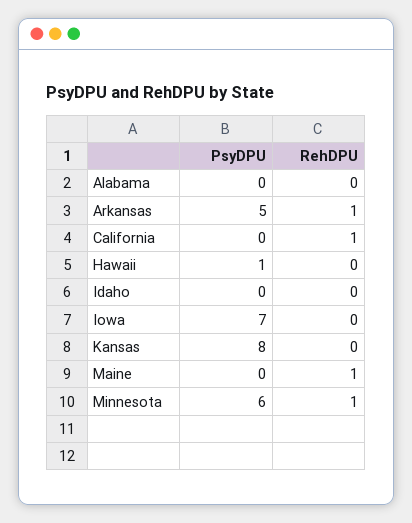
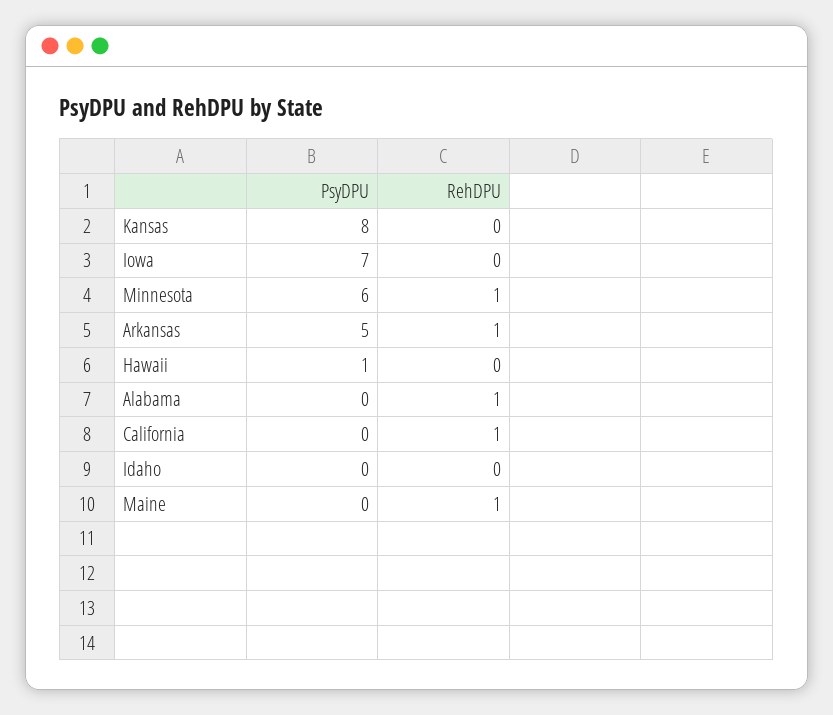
RehDPU, Alabama: 0 -> 1

